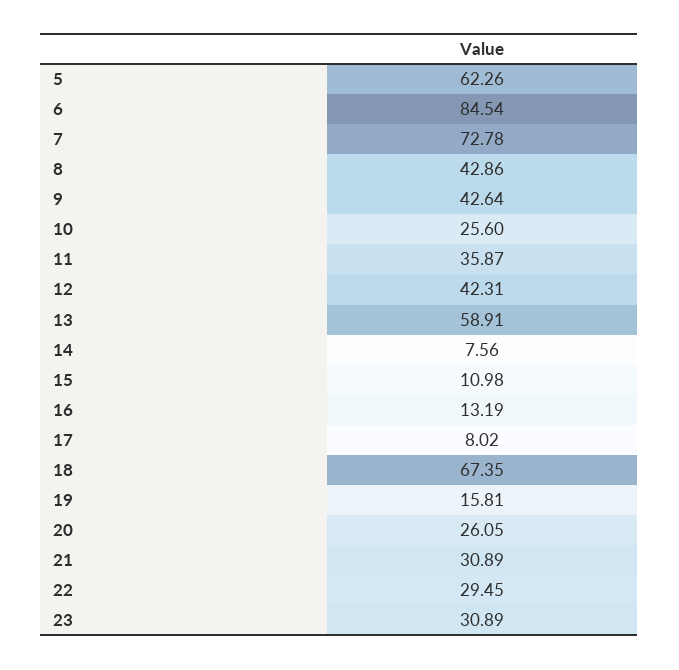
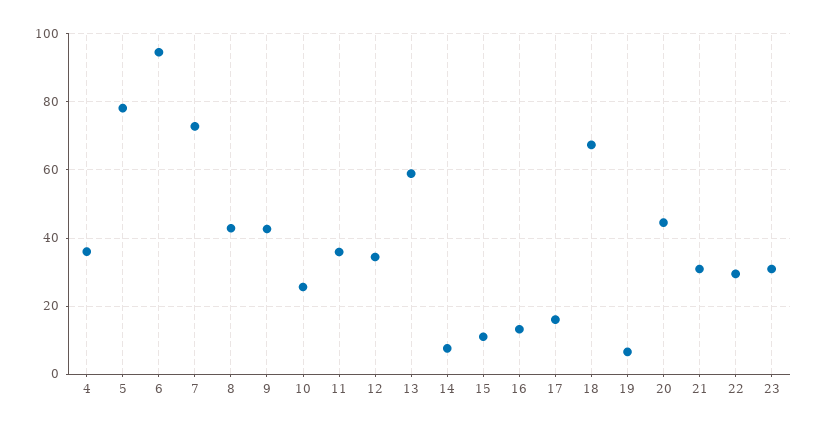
5: 62.26 -> 78
6: 84.54 -> 94
12: 42.31 -> 34
17: 8.02 -> 16
19: 15.81 -> 6
20: 26.05 -> 44
4: none -> 36

